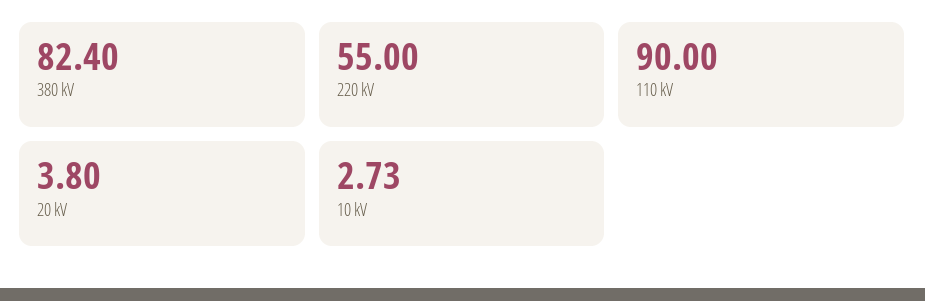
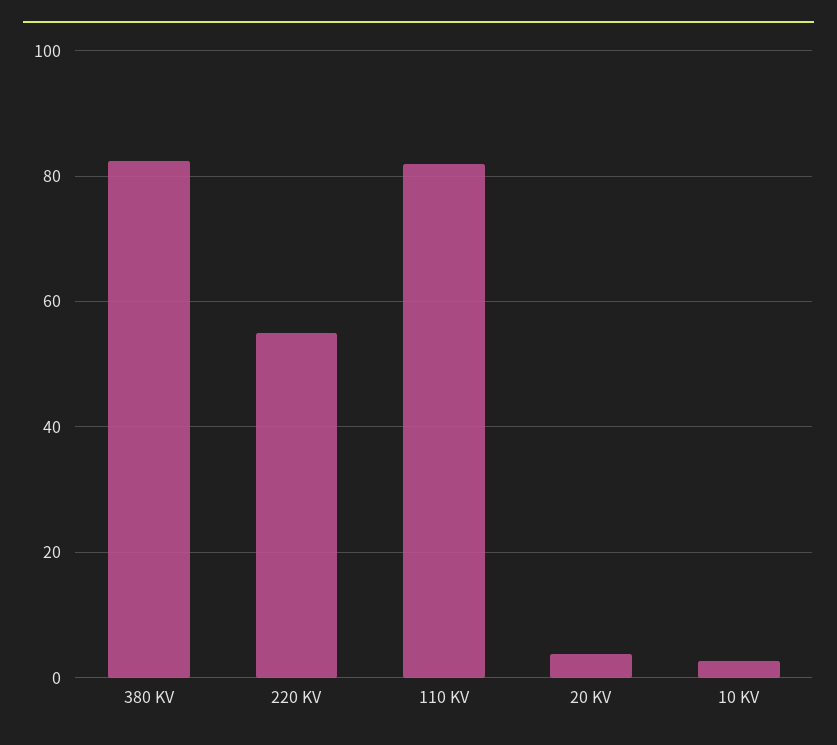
110 kV: 90 -> 82

